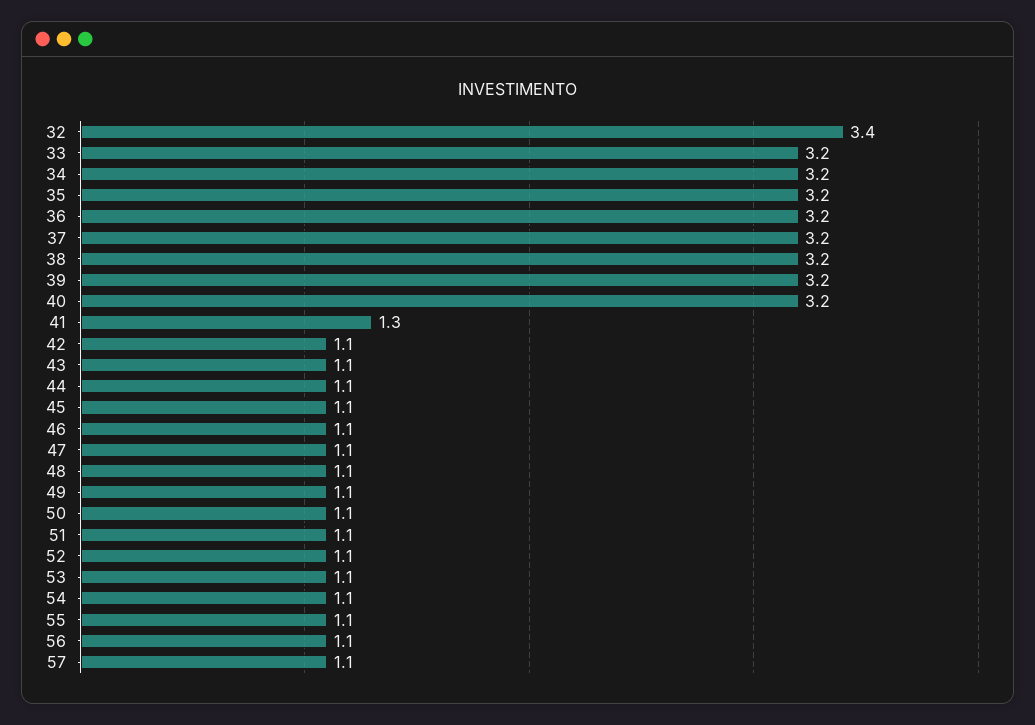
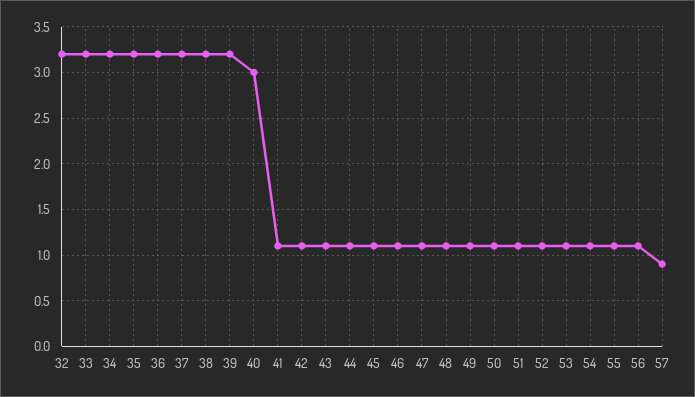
32: 3.4 -> 3.2
40: 3.2 -> 3
41: 1.3 -> 1.1
57: 1.1 -> 0.9

